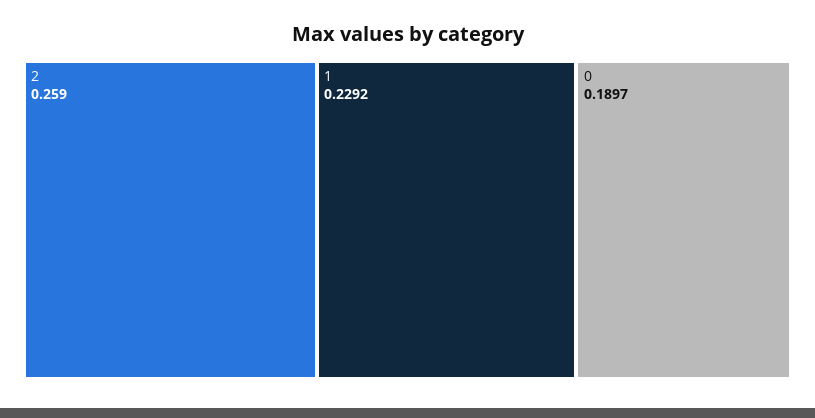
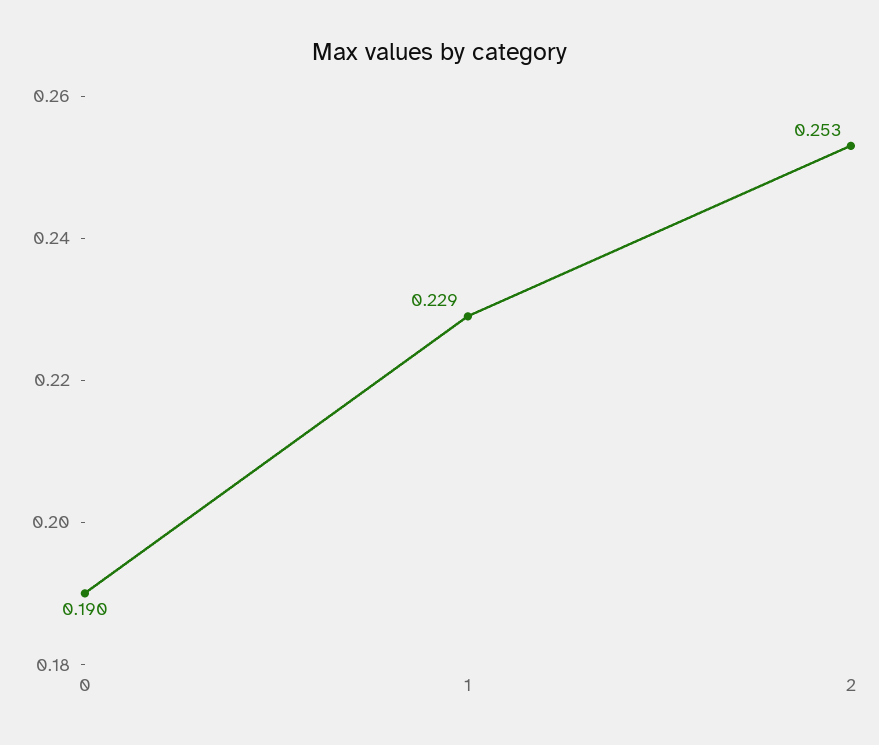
2: 0.259 -> 0.253

